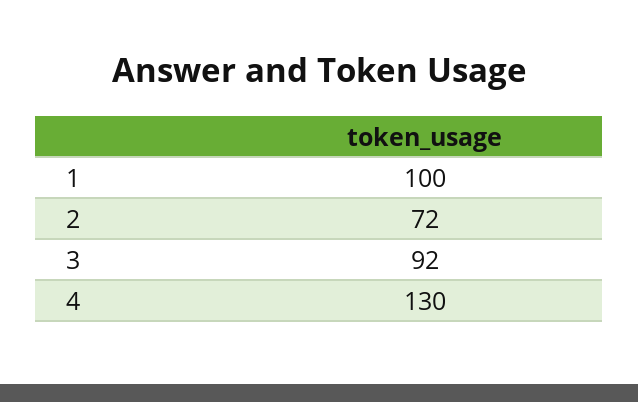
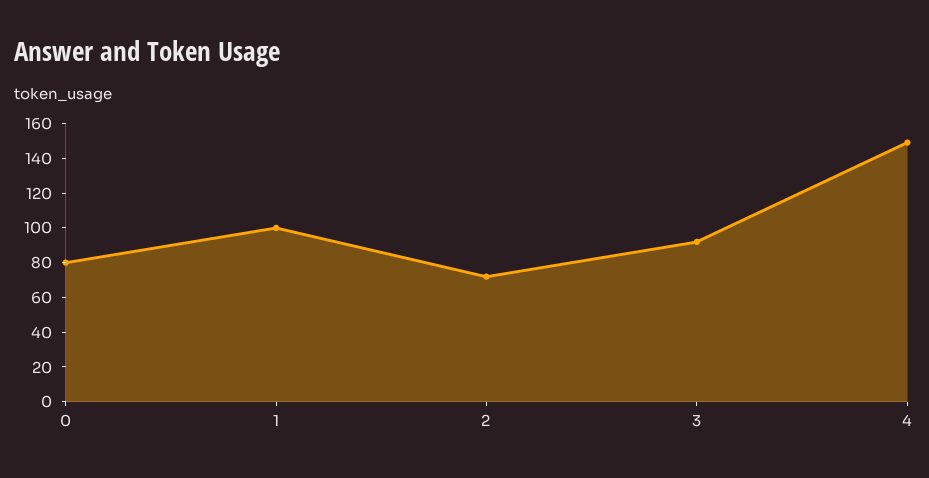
4: 130 -> 150
0: none -> 80

